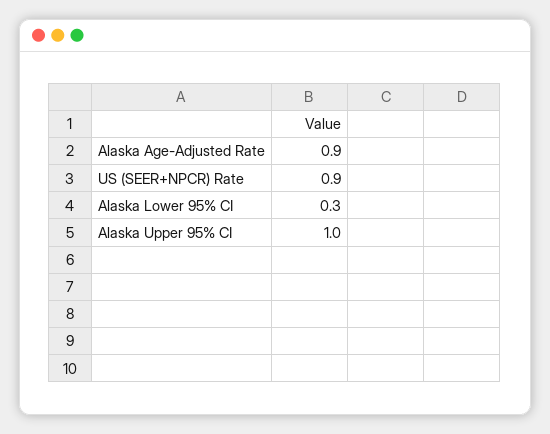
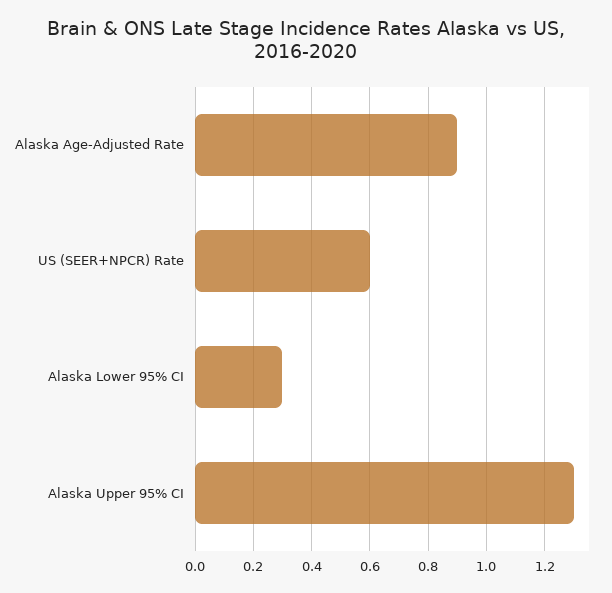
US (SEER+NPCR) Rate: 0.9 -> 0.6
Alaska Upper 95% CI: 1 -> 1.3

